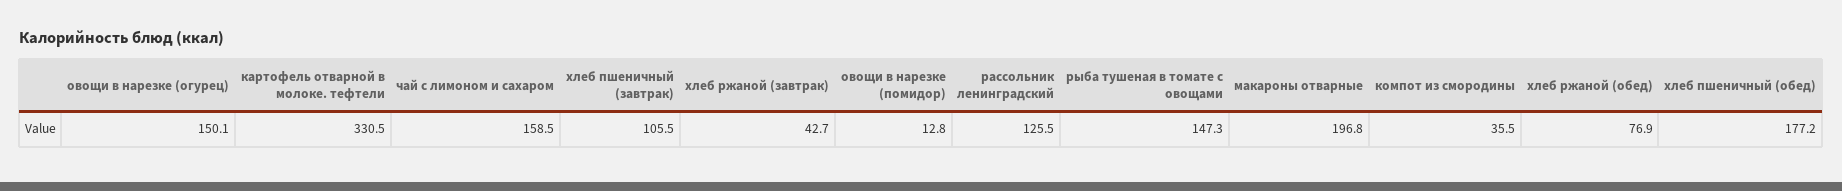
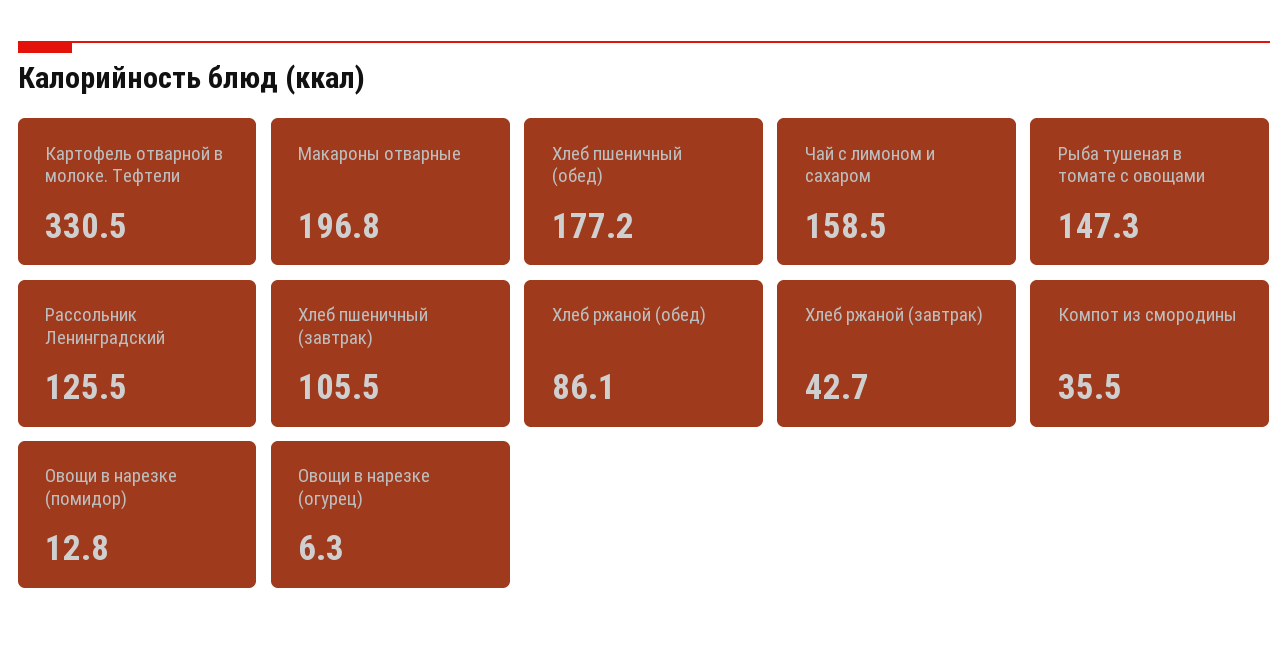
овощи в нарезке (огурец): 150.1 -> 6.3
хлеб ржаной (обед): 76.9 -> 86.1

